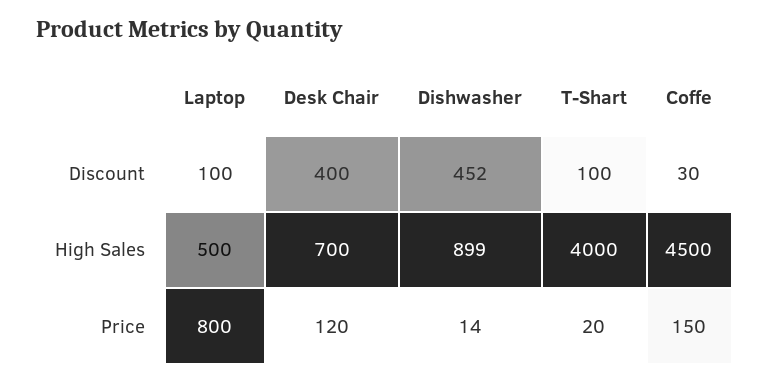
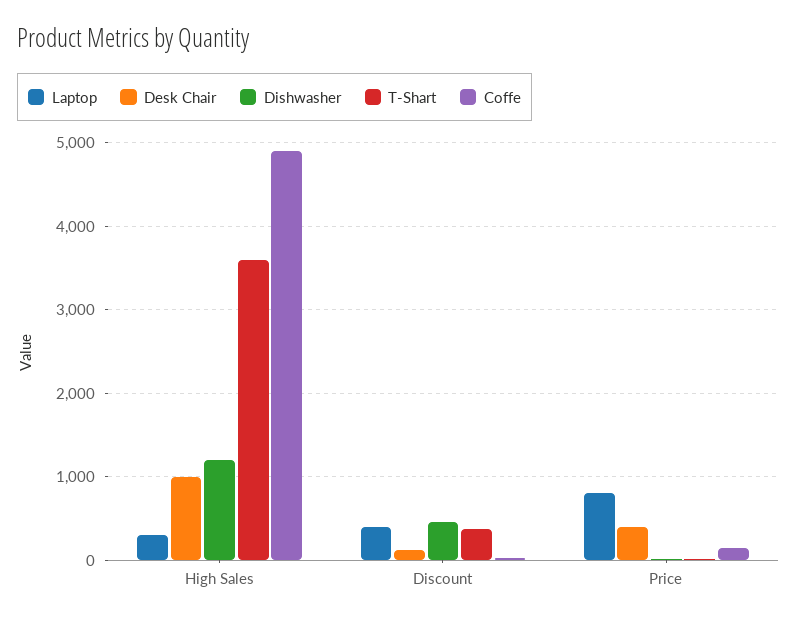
Laptop, Discount: 100 -> 400
Desk Chair, Discount: 400 -> 100
T-Shart, Discount: 100 -> 400
Laptop, High Sales: 500 -> 300
Desk Chair, High Sales: 700 -> 1000
Dishwasher, High Sales: 899 -> 1200
T-Shart, High Sales: 4000 -> 3600
Coffe, High Sales: 4500 -> 4900
Desk Chair, Price: 120 -> 400

